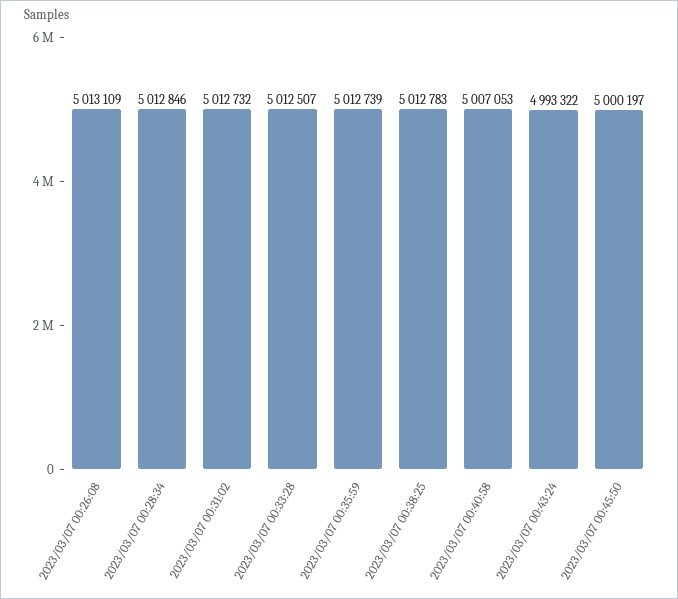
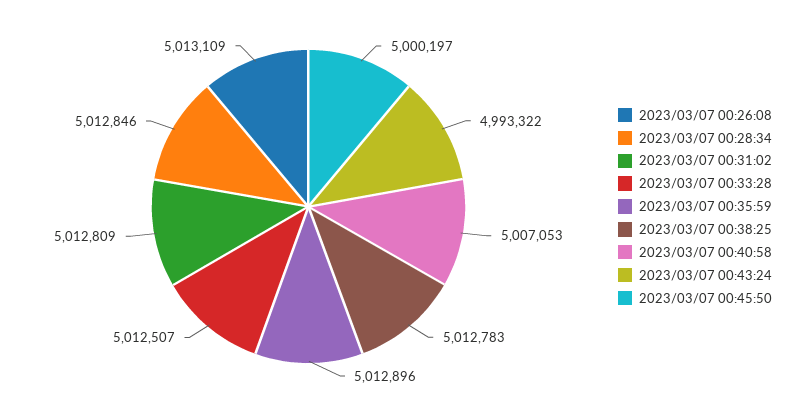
2023/03/07 00:31:02: 5012732 -> 5012809
2023/03/07 00:35:59: 5012739 -> 5012896

